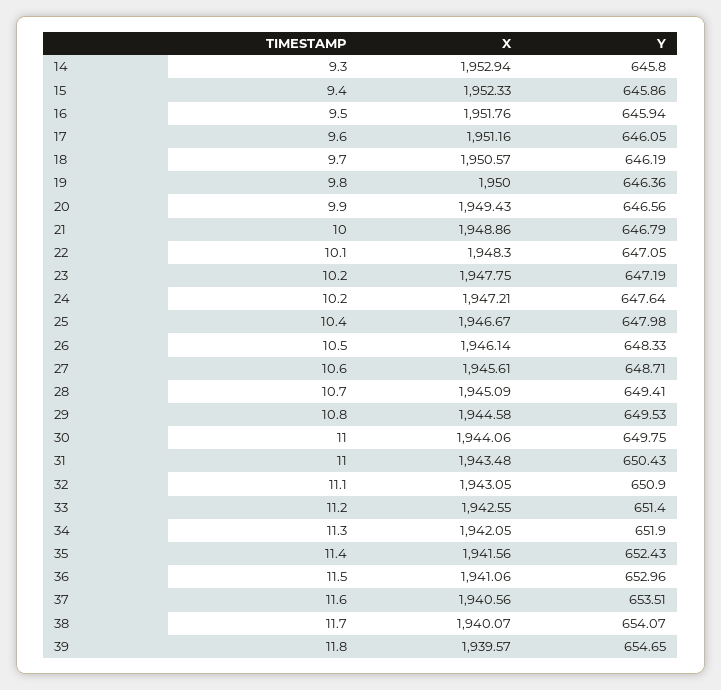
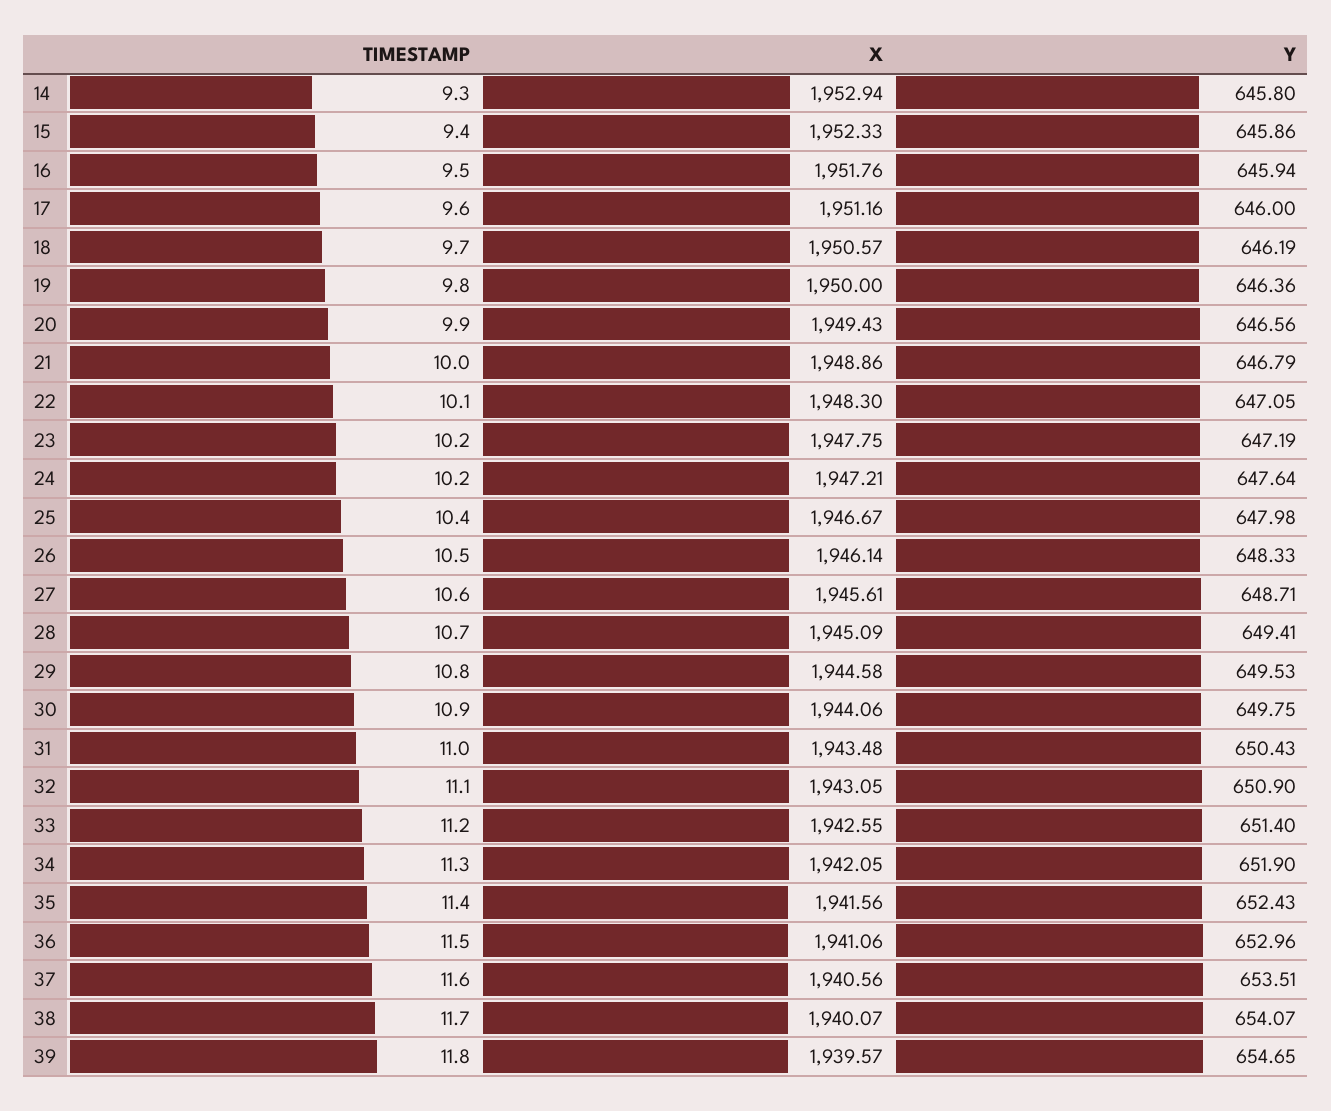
Y, 17: 646.05 -> 646
TIMESTAMP, 30: 11 -> 10.9

